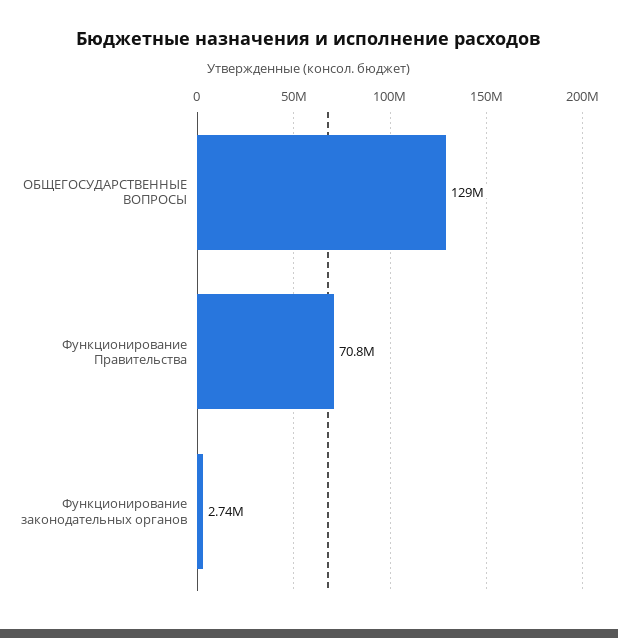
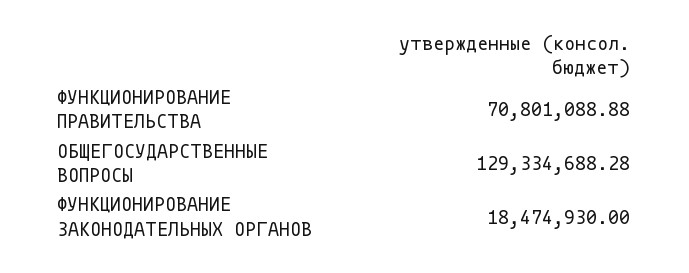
Функционирование законодательных органов: 2740000 -> 18474930

